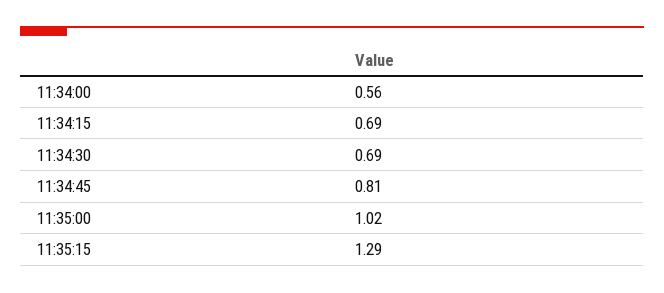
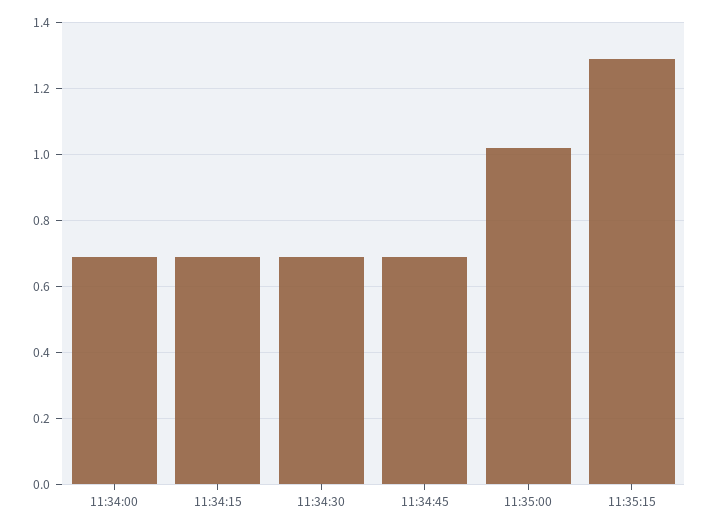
11:34:00: 0.56 -> 0.7
11:34:45: 0.81 -> 0.7

